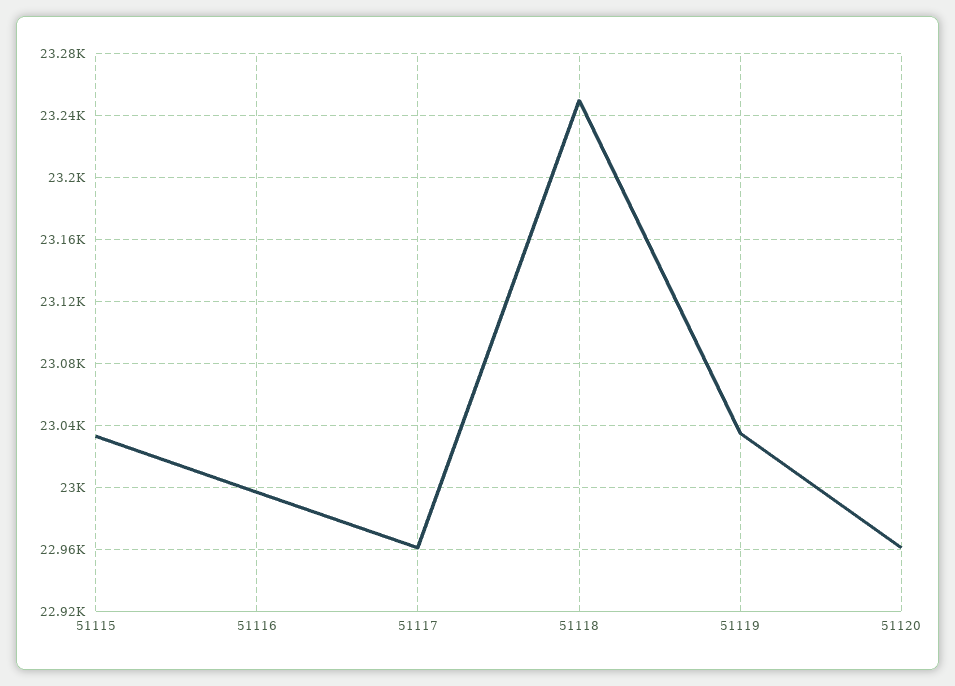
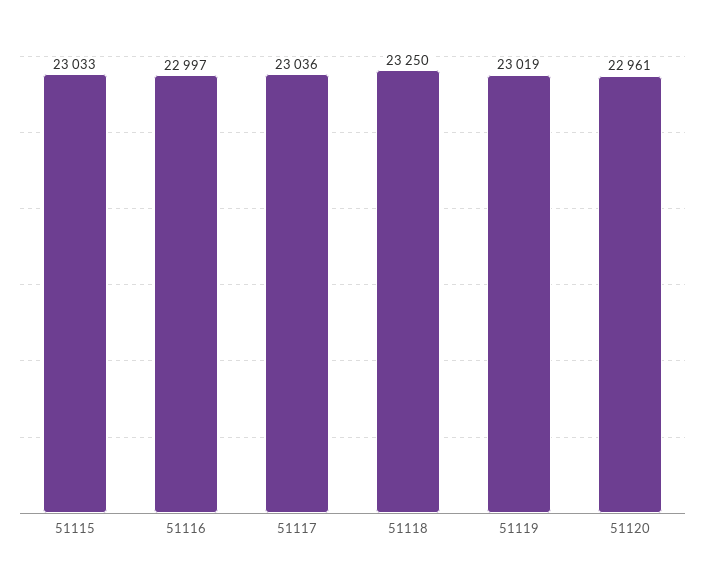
51117: 22960 -> 23036
51119: 23035 -> 23019

